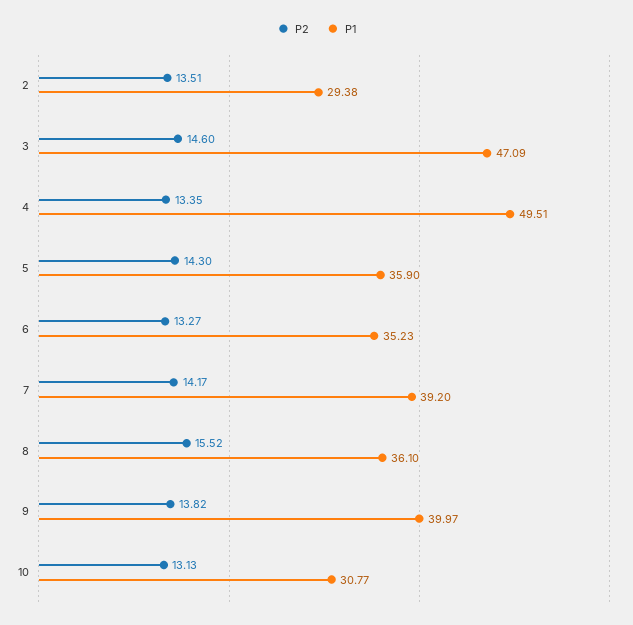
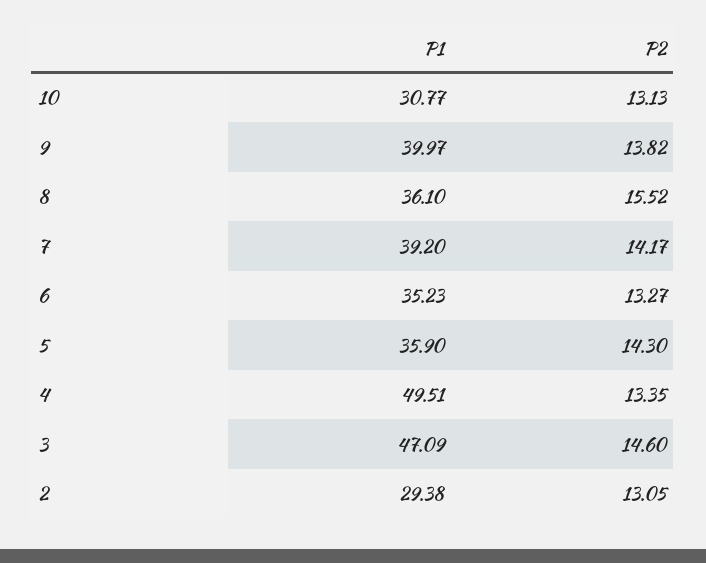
P2, 2: 13.51 -> 13.05

